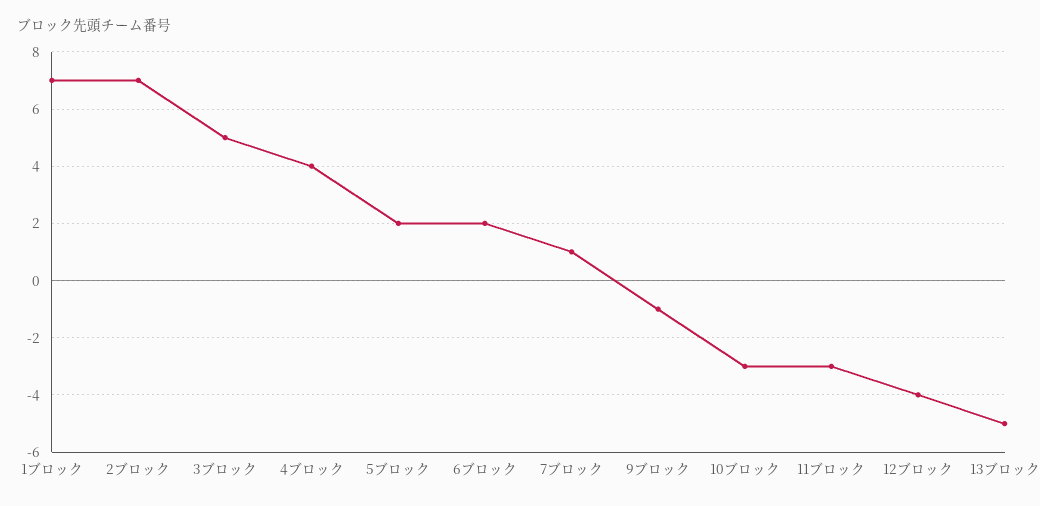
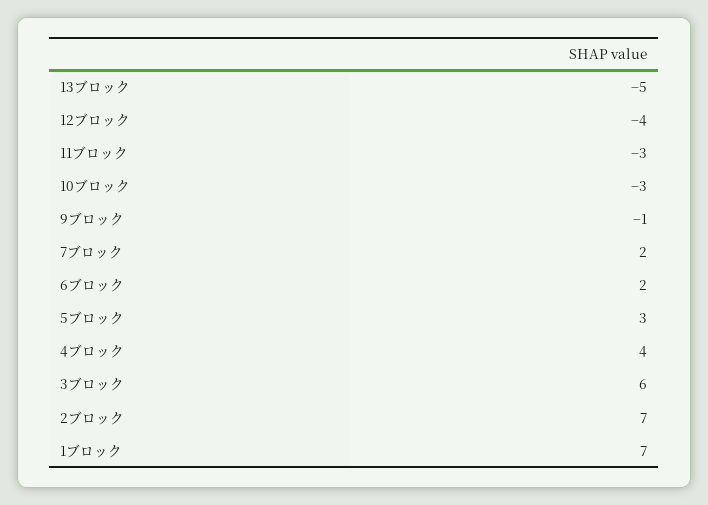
3ブロック: 5 -> 6
5ブロック: 2 -> 3
7ブロック: 1 -> 2

